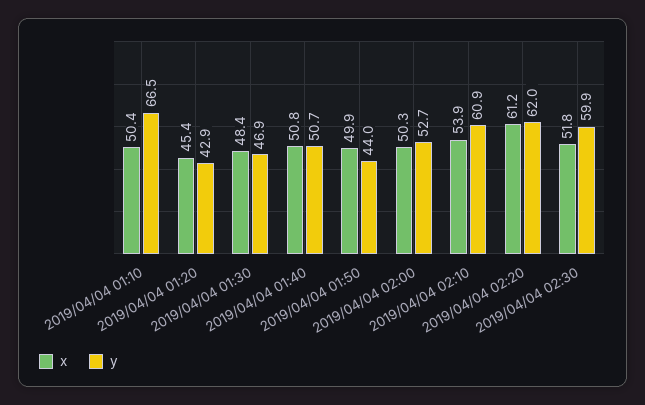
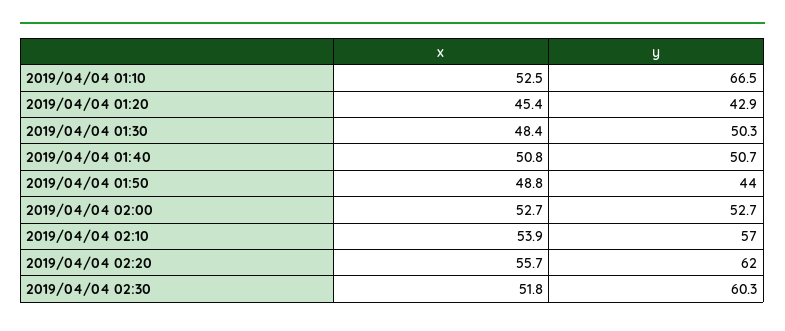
x, 2019/04/04 01:10: 50.4 -> 52.5
y, 2019/04/04 01:30: 46.9 -> 50.3
x, 2019/04/04 01:50: 49.9 -> 48.8
x, 2019/04/04 02:00: 50.3 -> 52.7
y, 2019/04/04 02:10: 60.9 -> 57
x, 2019/04/04 02:20: 61.2 -> 55.7
y, 2019/04/04 02:30: 59.9 -> 60.3

